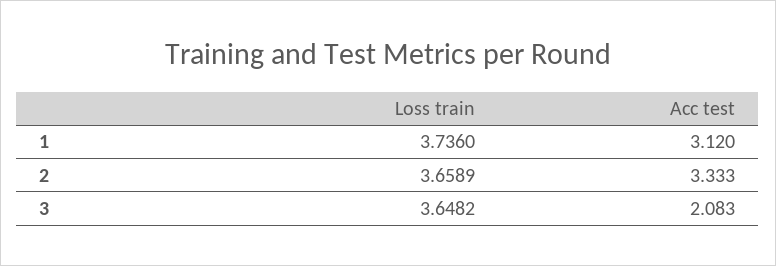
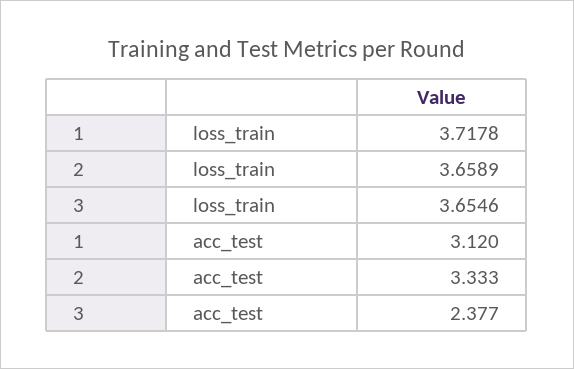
Loss train, 1: 3.736 -> 3.7178
Loss train, 3: 3.6482 -> 3.6546
Acc test, 3: 2.083 -> 2.377

